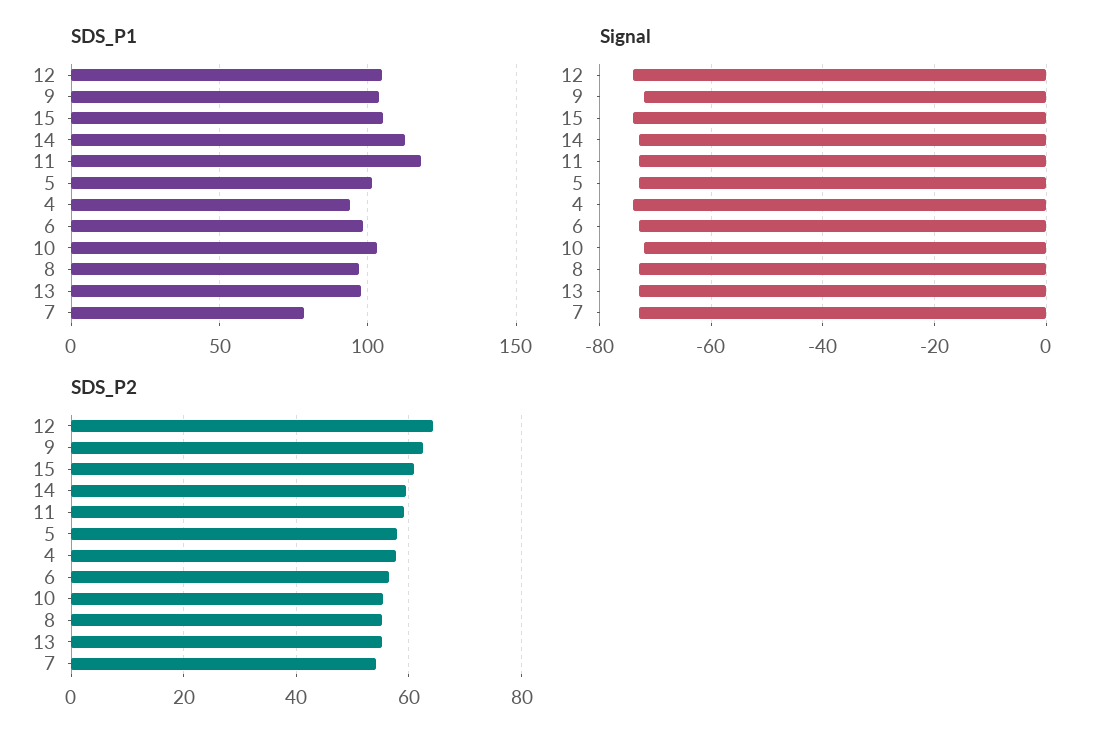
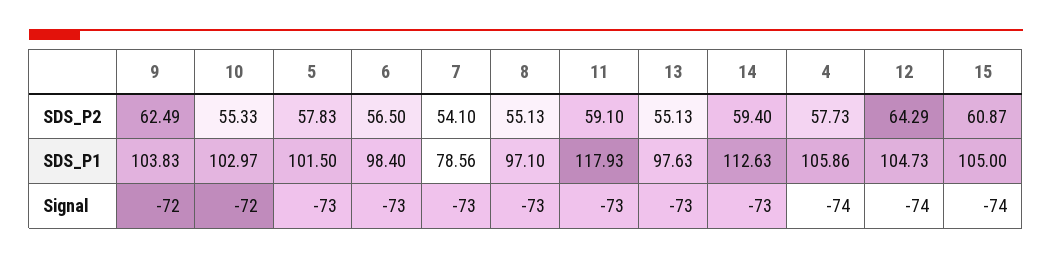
SDS_P1, 4: 95 -> 105.86

